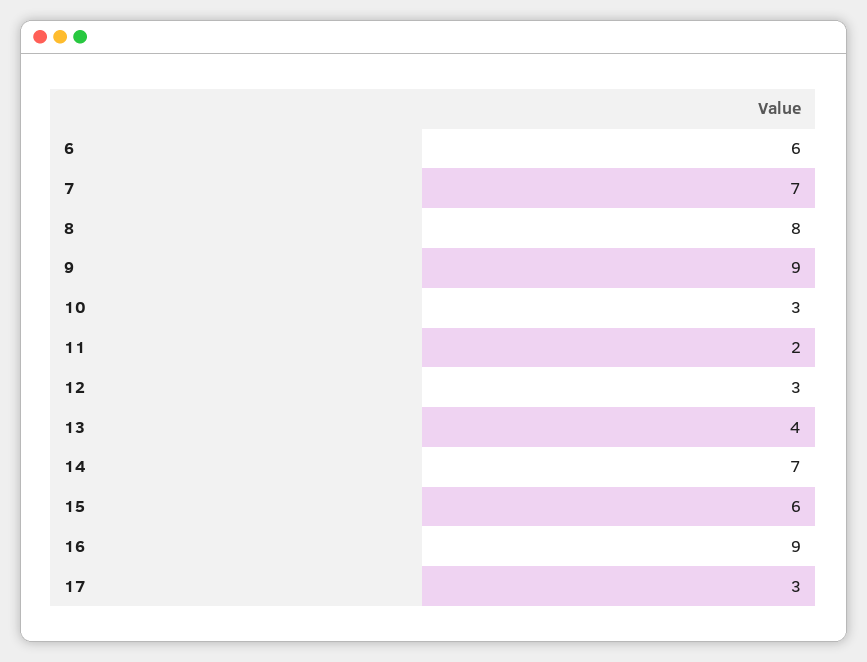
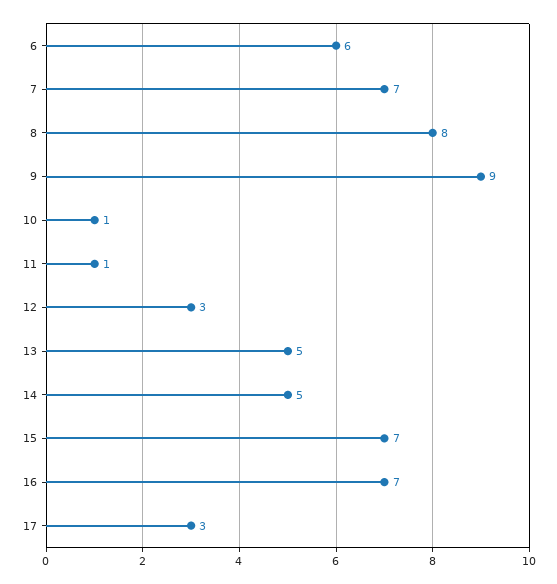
10: 3 -> 1
11: 2 -> 1
13: 4 -> 5
14: 7 -> 5
15: 6 -> 7
16: 9 -> 7

